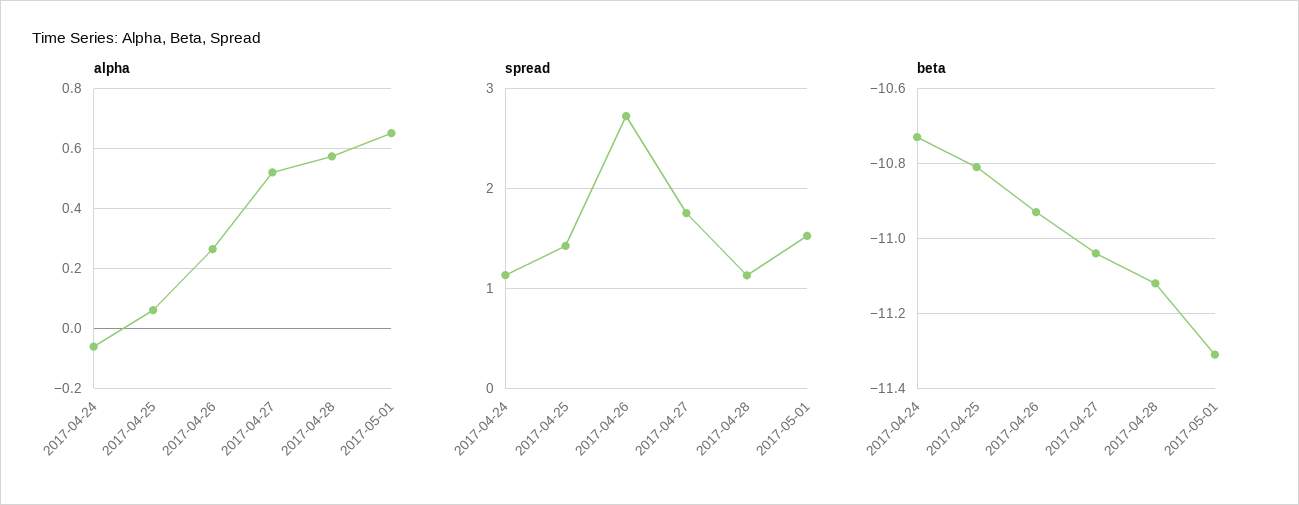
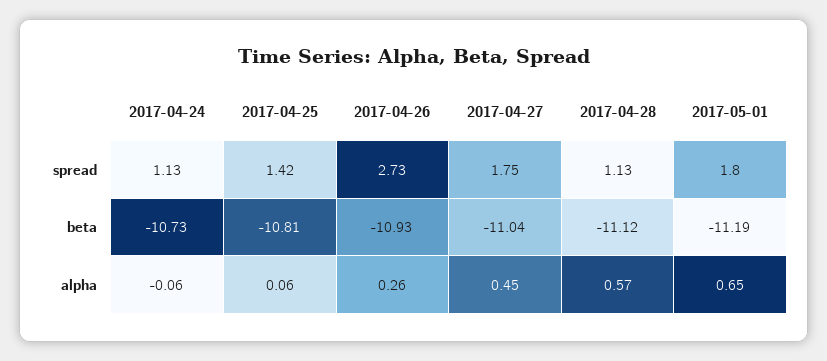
alpha, 2017-04-27: 0.525 -> 0.45
spread, 2017-05-01: 1.5 -> 1.8
beta, 2017-05-01: -11.3 -> -11.19

